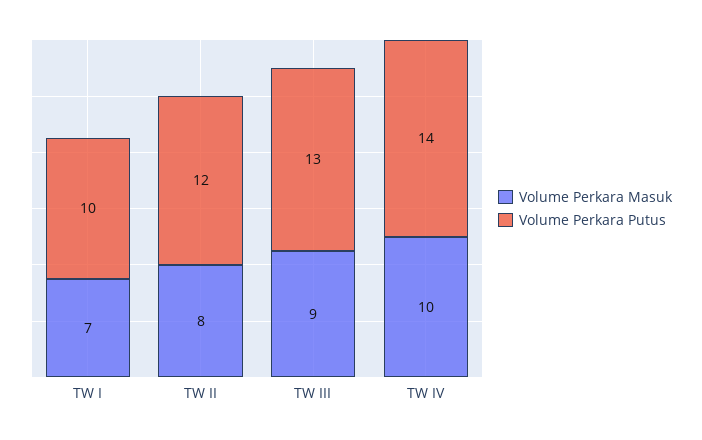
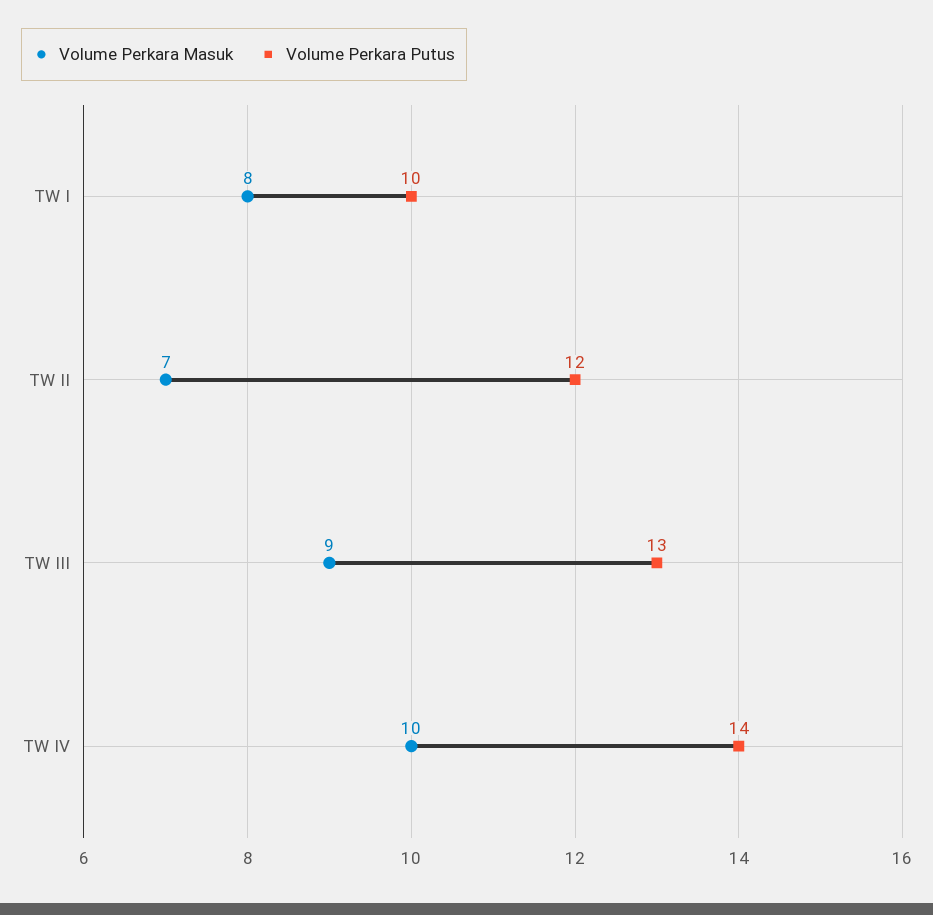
Volume Perkara Masuk, TW I: 7 -> 8
Volume Perkara Masuk, TW II: 8 -> 7

